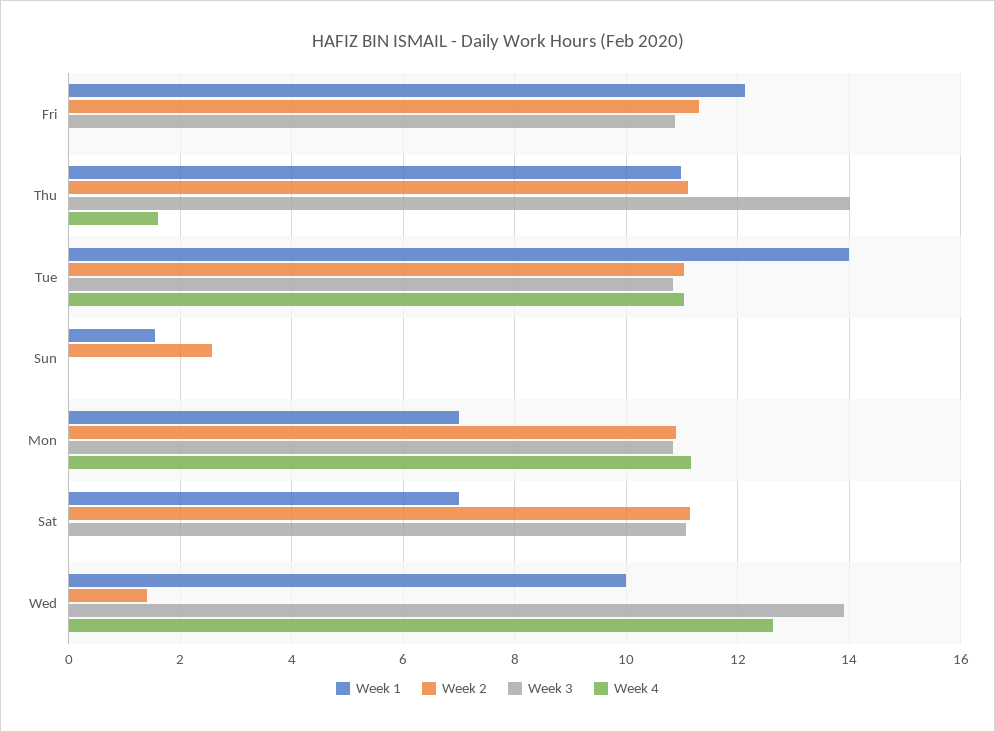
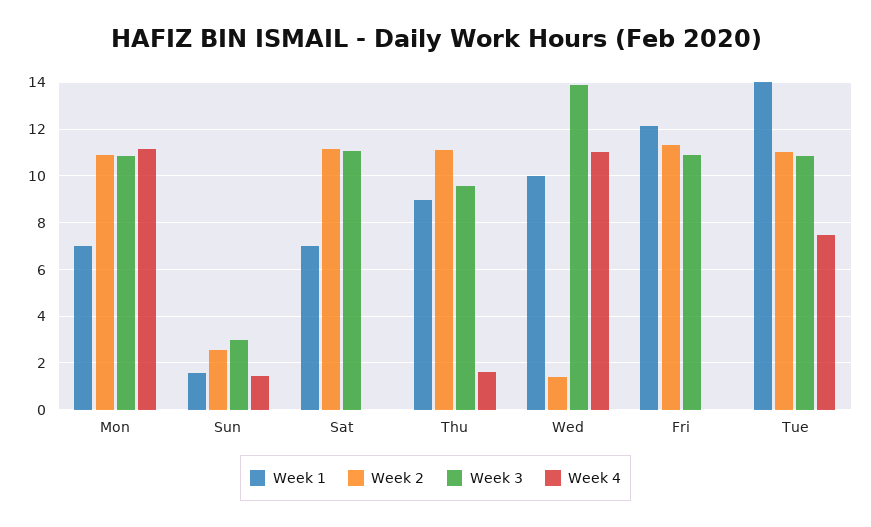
Week 1, Thu: 11 -> 9
Week 3, Thu: 14 -> 9.5
Week 4, Tue: 11 -> 7.5
Week 3, Sun: 0 -> 3
Week 4, Sun: 0 -> 1.5
Week 4, Wed: 12.6 -> 11

